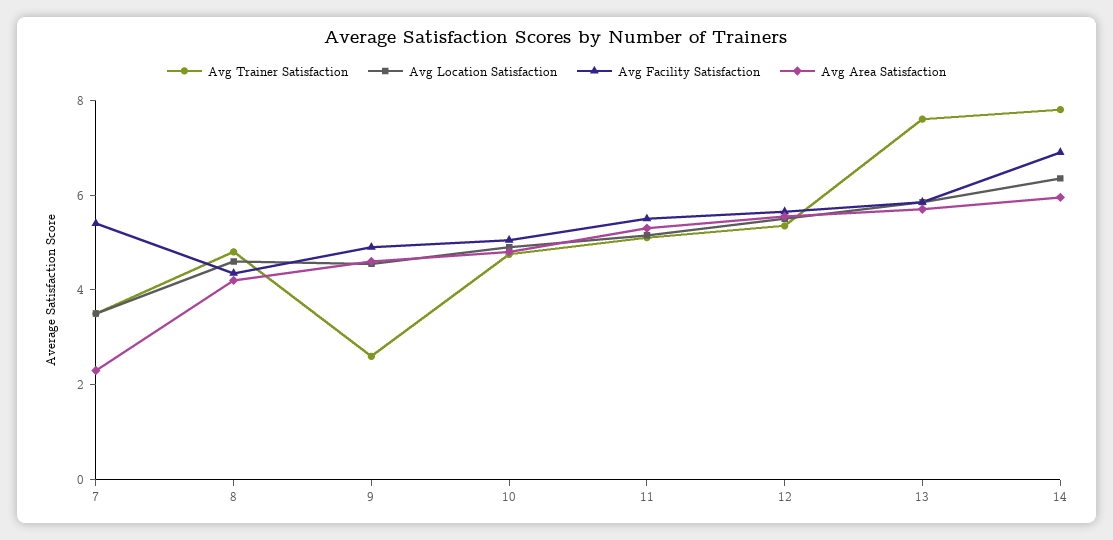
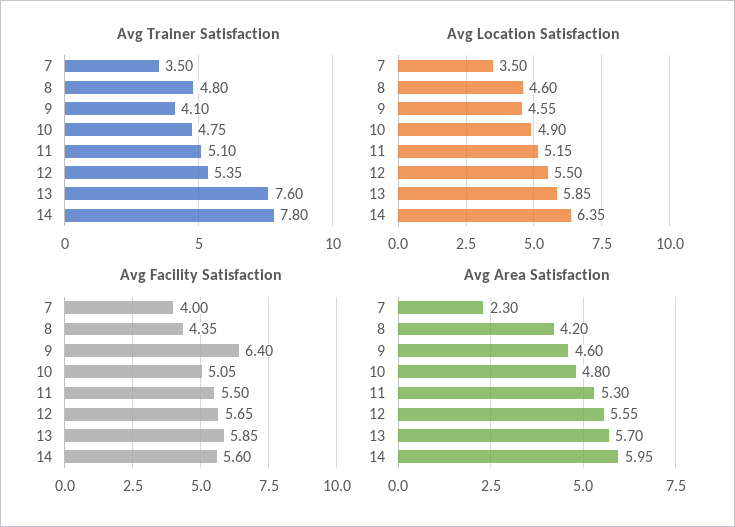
Avg Facility Satisfaction, 7: 5.5 -> 4
Avg Trainer Satisfaction, 9: 2.5 -> 4.1
Avg Facility Satisfaction, 9: 5 -> 6.4
Avg Facility Satisfaction, 14: 7 -> 5.6

